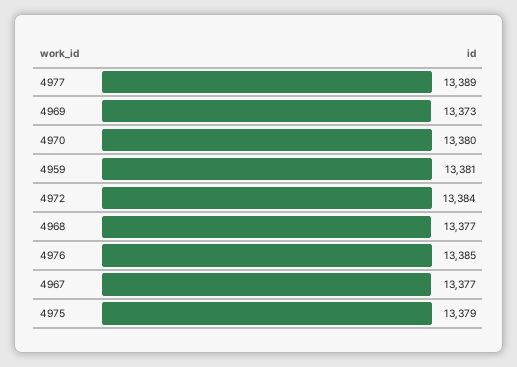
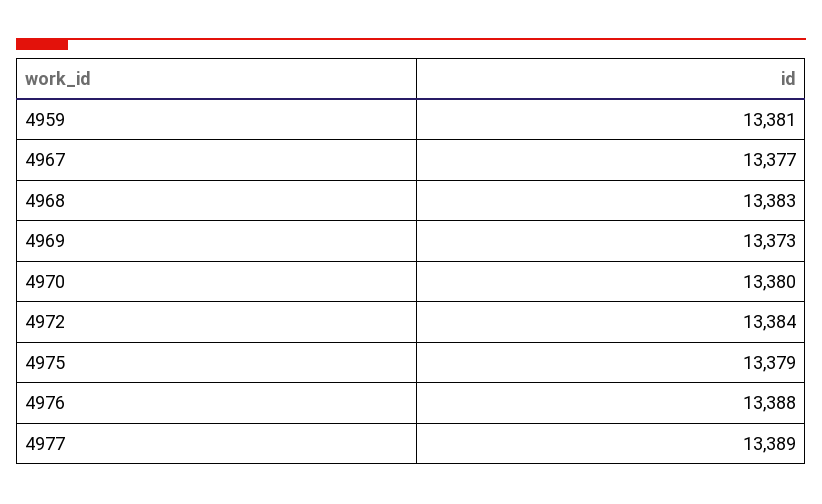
4968: 13377 -> 13383
4976: 13385 -> 13388

